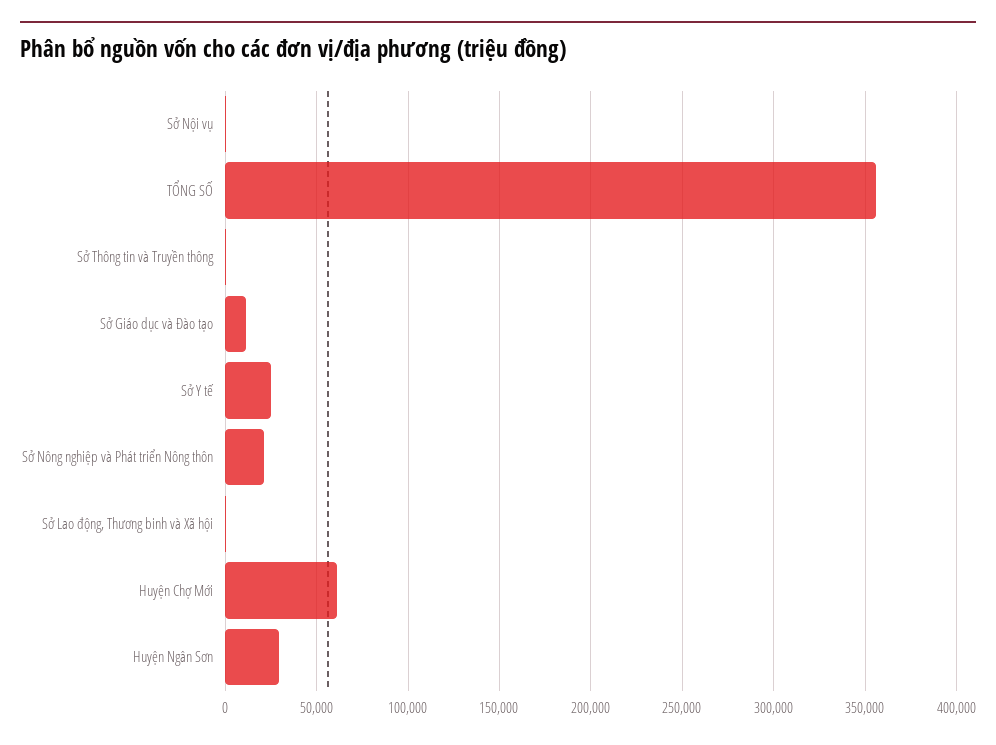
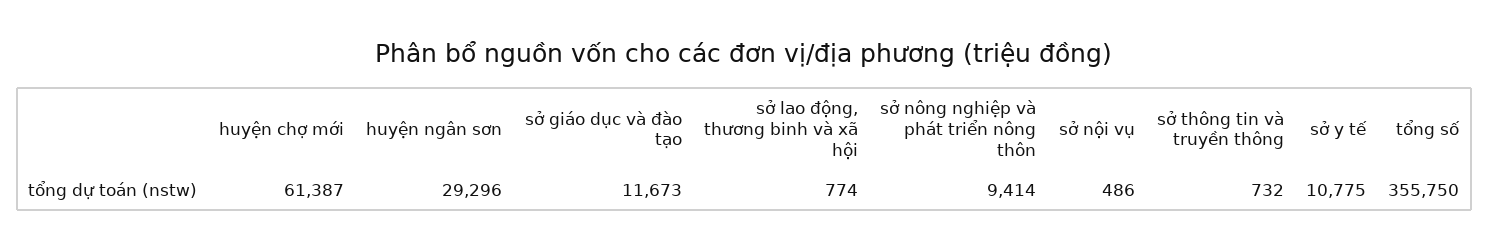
Sở Y tế: 25000 -> 10775
Sở Nông nghiệp và Phát triển Nông thôn: 20000 -> 9414

